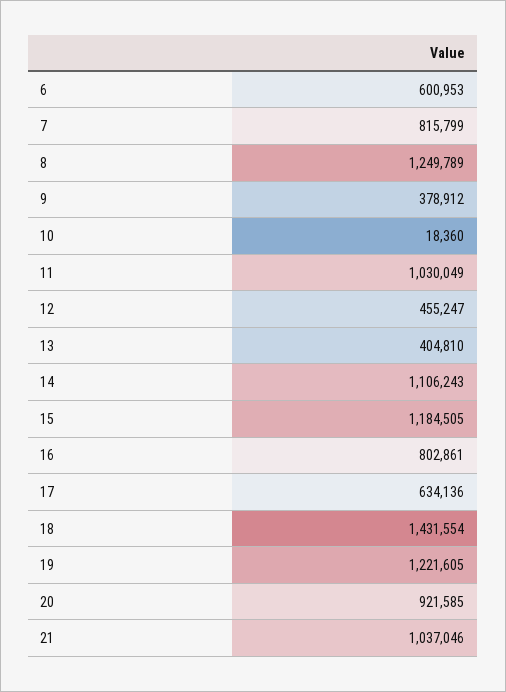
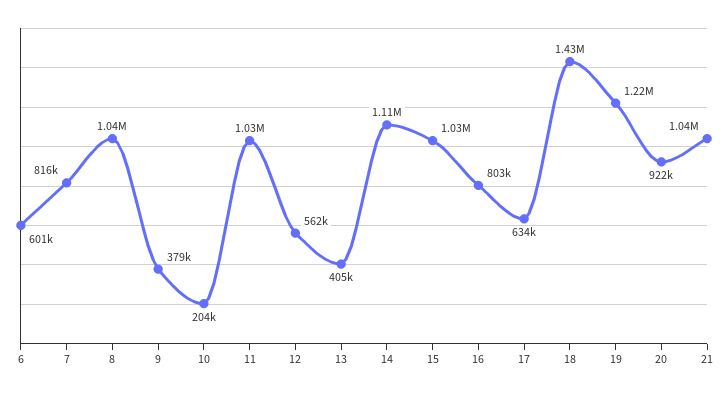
8: 1249789 -> 1040000
10: 18360 -> 204000
12: 455247 -> 562000
15: 1184505 -> 1030000

